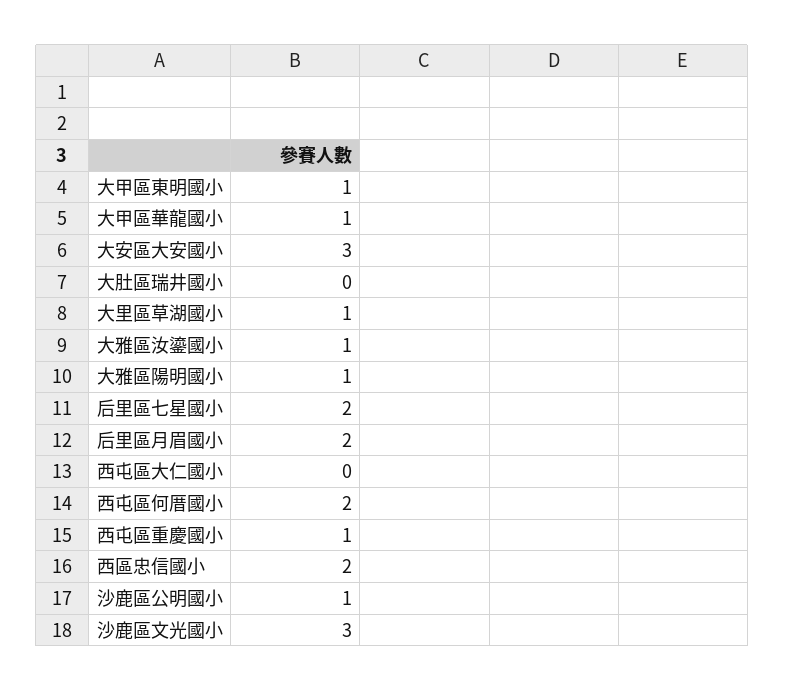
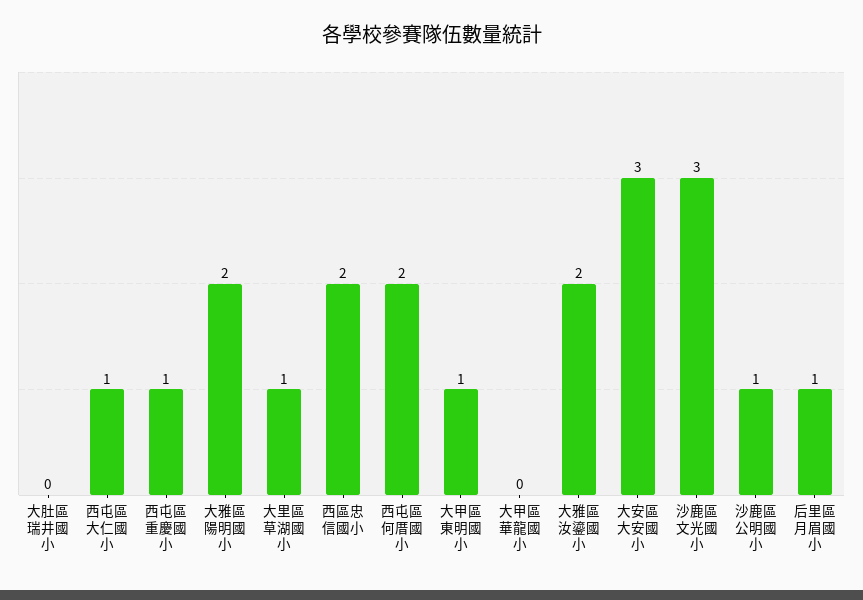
大甲區華龍國小: 1 -> 0
大雅區汝鎏國小: 1 -> 2
大雅區陽明國小: 1 -> 2
后里區七星國小: 2 -> none
后里區月眉國小: 2 -> 1
西屯區大仁國小: 0 -> 1

